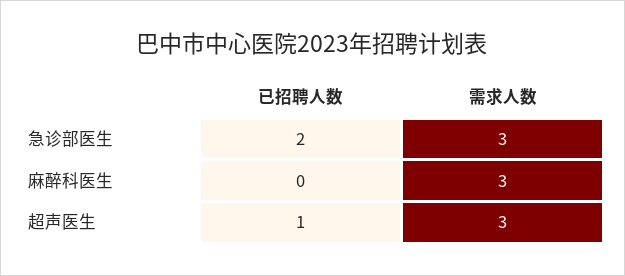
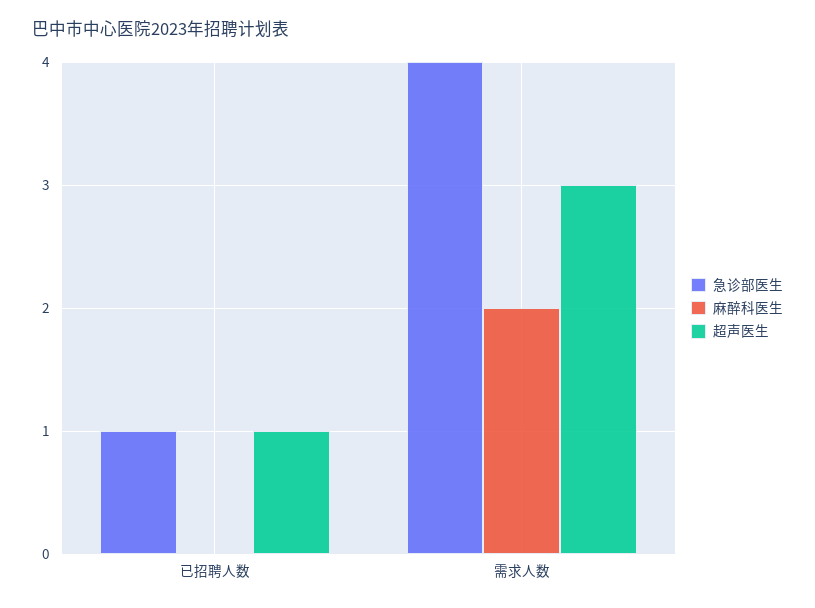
急诊部医生, 已招聘人数: 2 -> 1
急诊部医生, 需求人数: 3 -> 4
麻醉科医生, 需求人数: 3 -> 2

